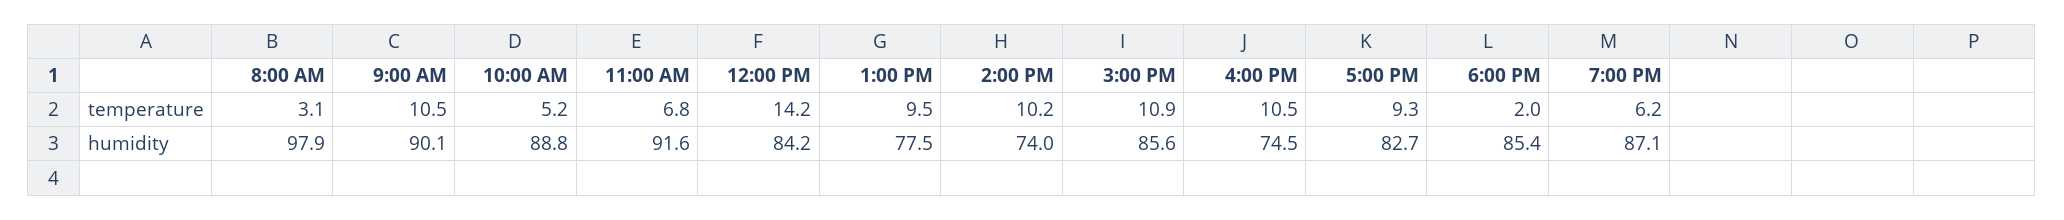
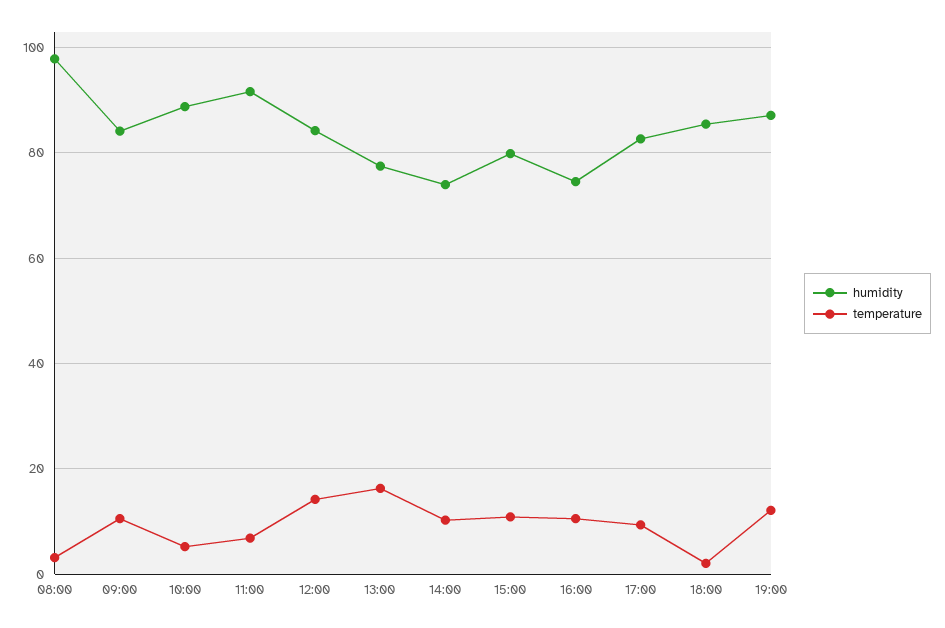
temperature, 1:00 PM: 9.5 -> 16
temperature, 7:00 PM: 6.2 -> 12
humidity, 9:00 AM: 90.1 -> 84
humidity, 3:00 PM: 85.6 -> 80

